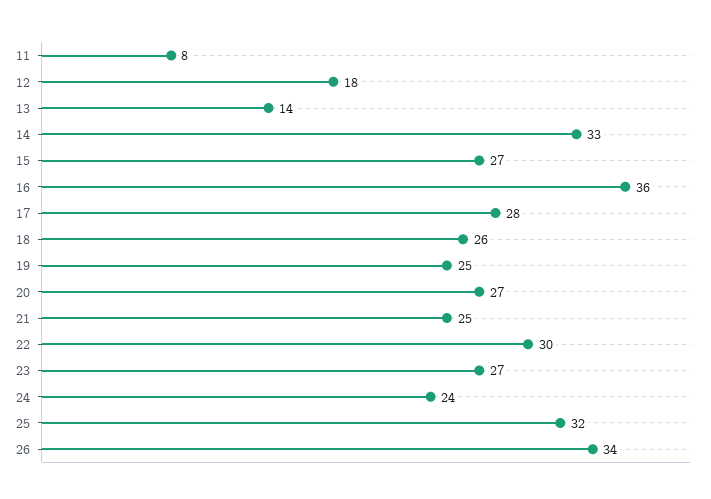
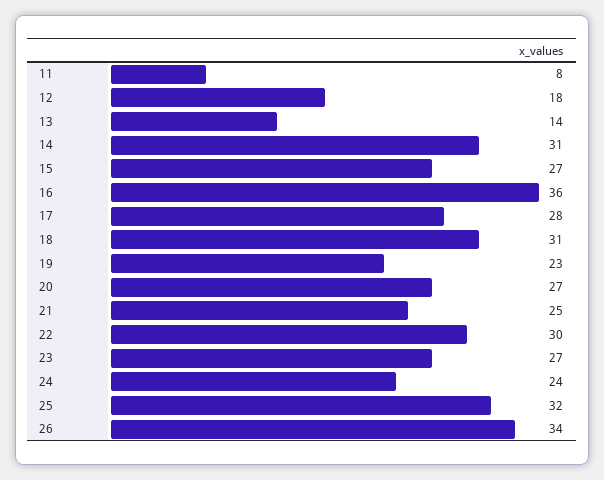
14: 33 -> 31
18: 26 -> 31
19: 25 -> 23

